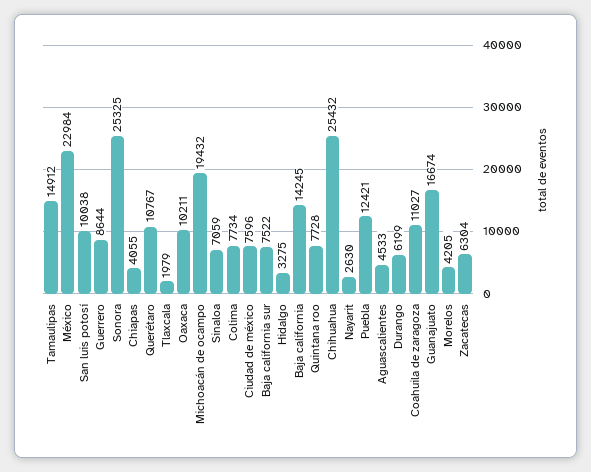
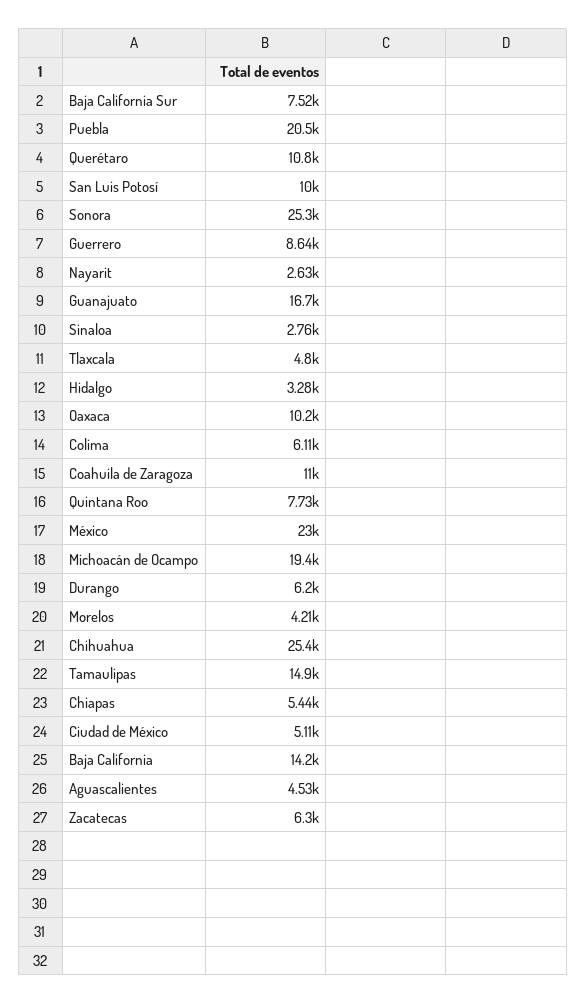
Chiapas: 4055 -> 5440
Tlaxcala: 1979 -> 4800
Sinaloa: 7059 -> 2760
Colima: 7734 -> 6110
Ciudad de méxico: 7596 -> 5110
Puebla: 12421 -> 20500

